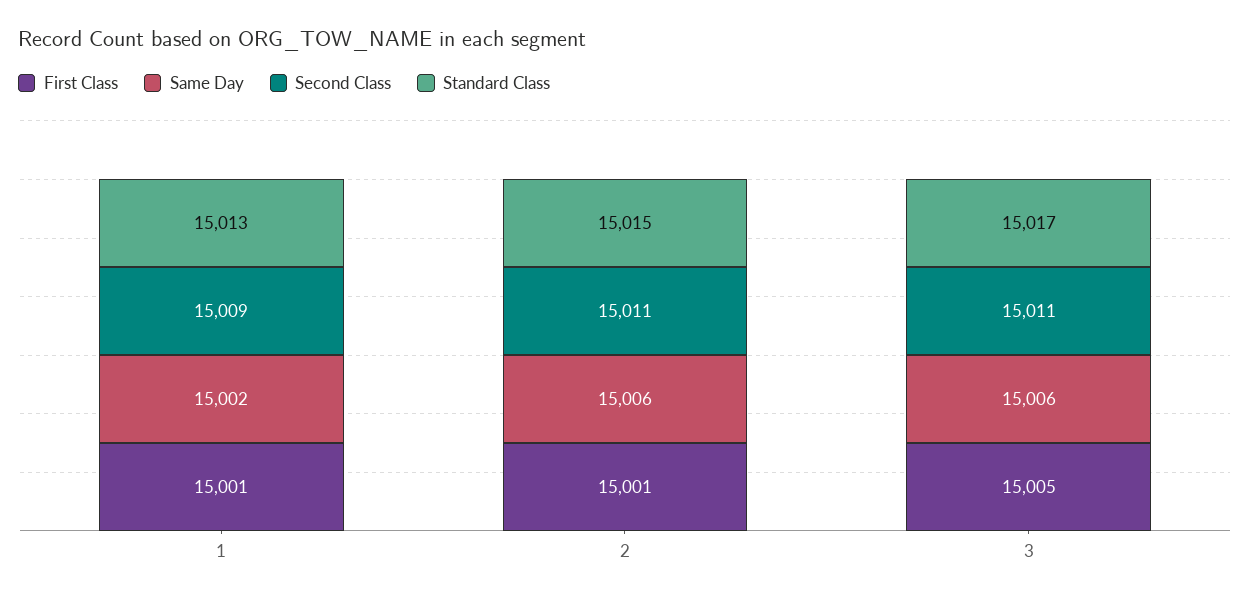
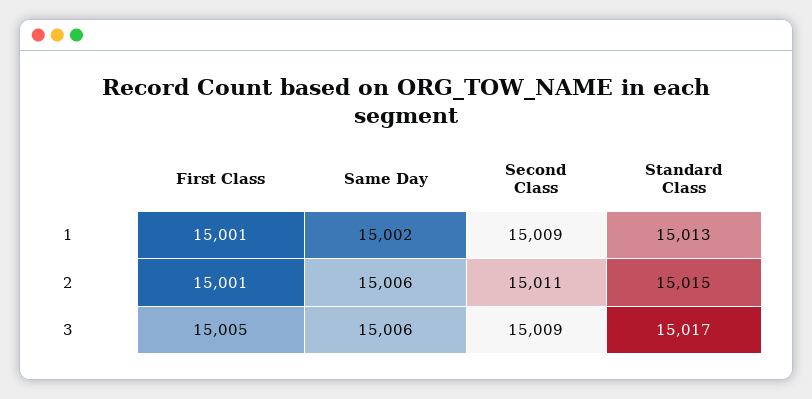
Second Class, 3: 15011 -> 15009

